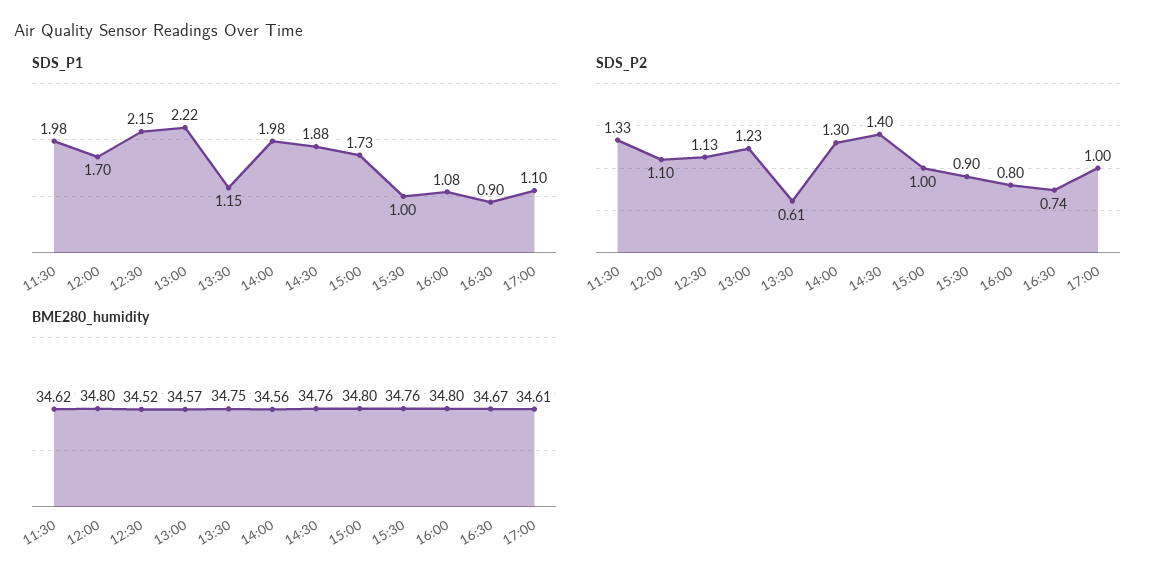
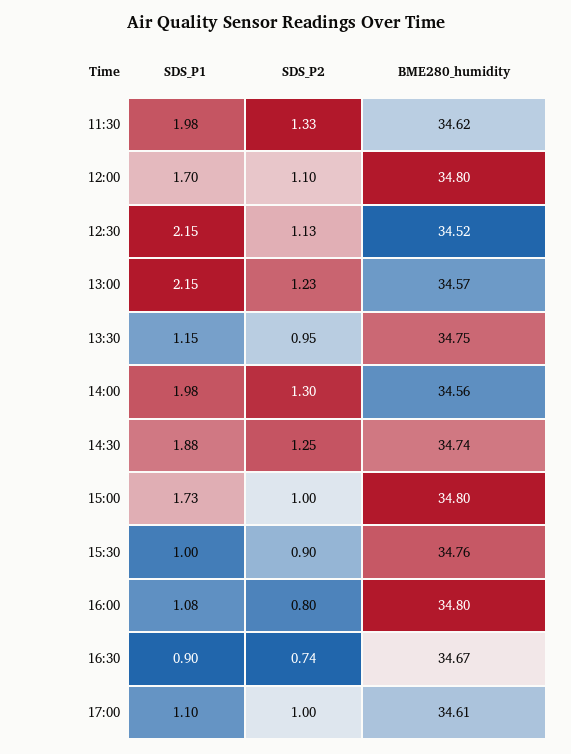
SDS_P1, 13:00: 2.22 -> 2.15
SDS_P2, 13:30: 0.61 -> 0.95
SDS_P2, 14:30: 1.4 -> 1.25
BME280_humidity, 14:30: 34.76 -> 34.74

